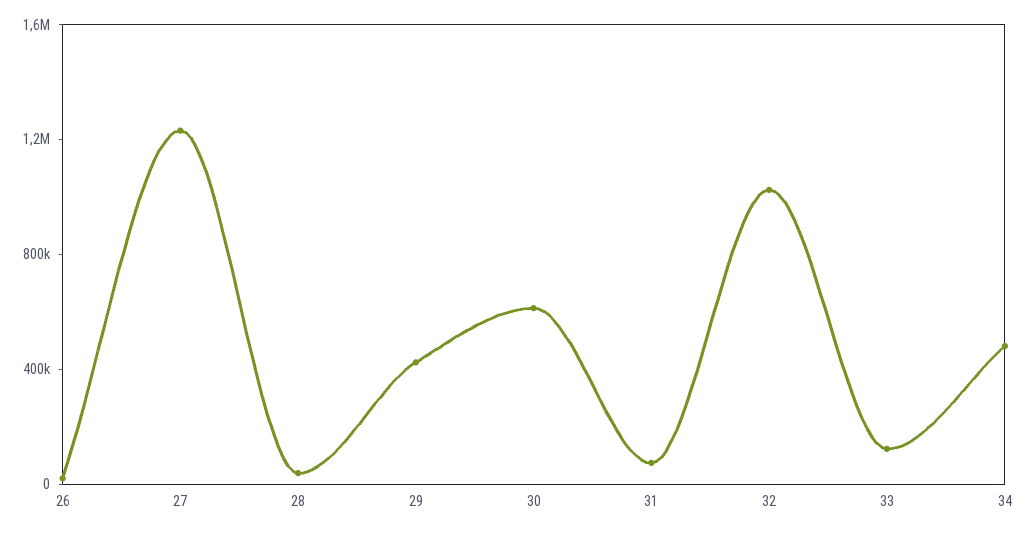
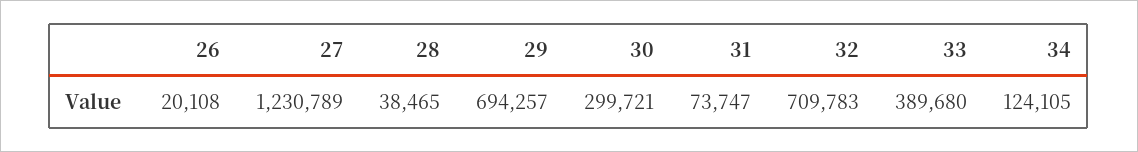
29: 400000 -> 694257
30: 600000 -> 299721
32: 1000000 -> 709783
33: 100000 -> 389680
34: 500000 -> 124105

